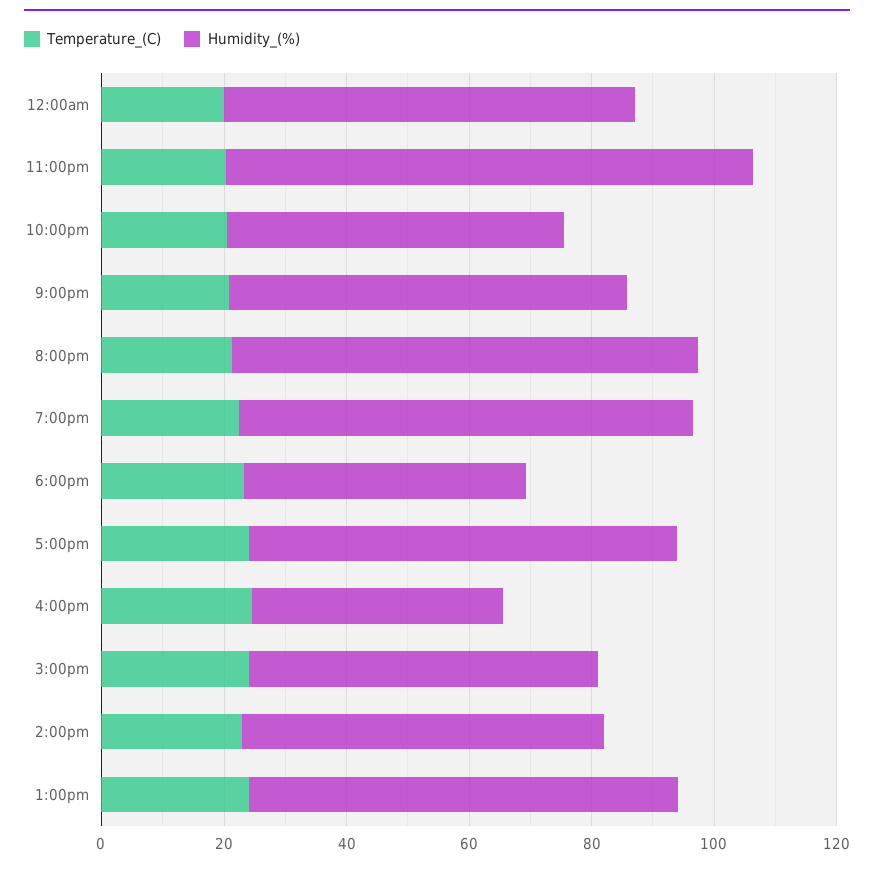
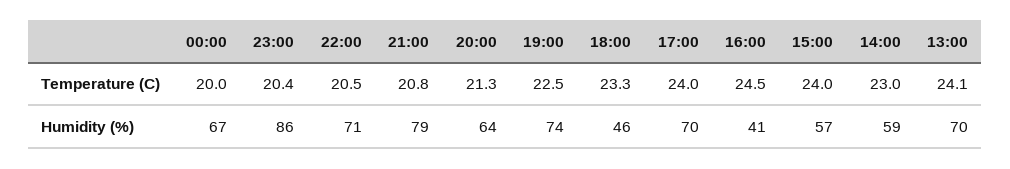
Humidity_(%), 10:00pm: 55 -> 71
Humidity_(%), 9:00pm: 65 -> 79
Humidity_(%), 8:00pm: 75 -> 64

